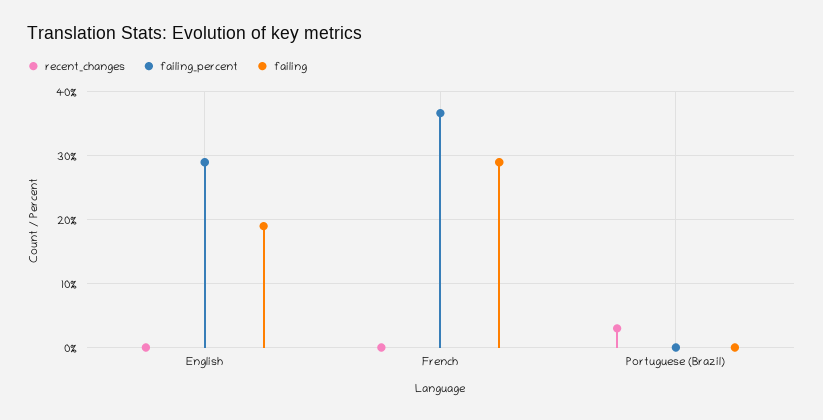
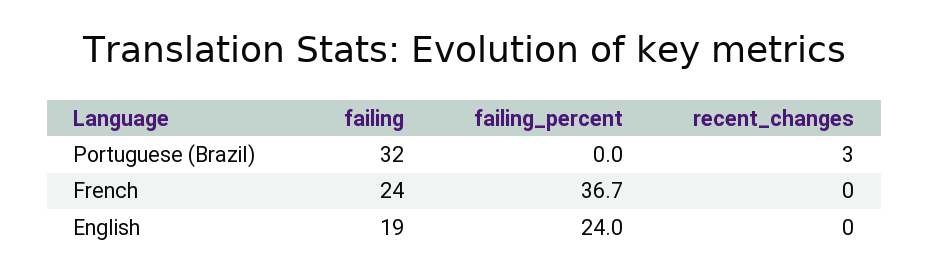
failing_percent, English: 29 -> 24
failing, French: 29 -> 24
failing, Portuguese (Brazil): 0 -> 32

